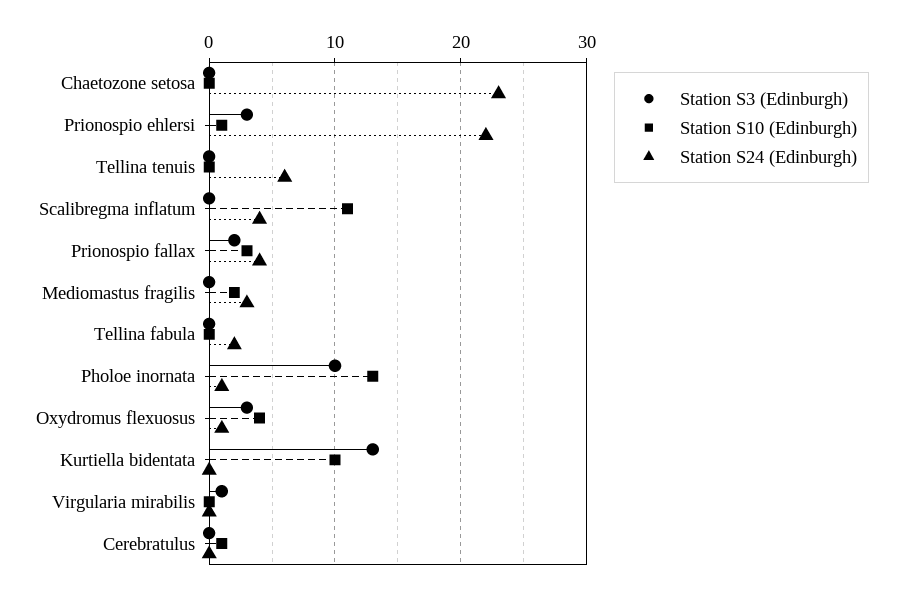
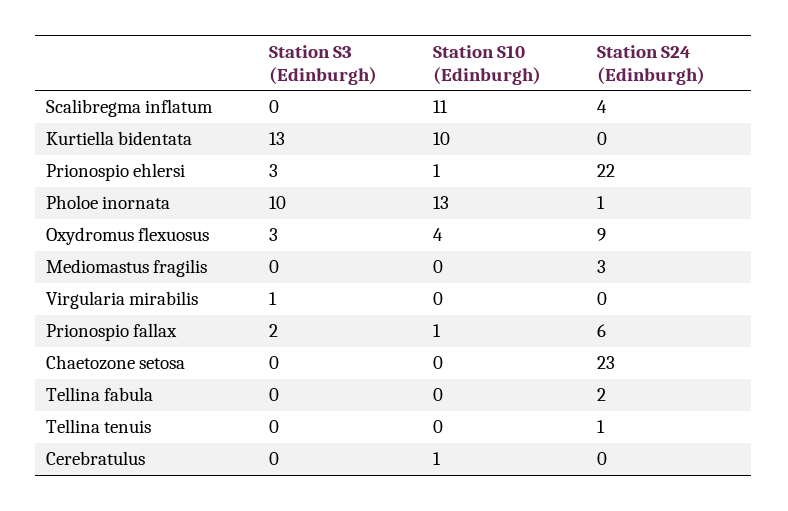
Station S24 (Edinburgh), Tellina tenuis: 6 -> 1
Station S10 (Edinburgh), Prionospio fallax: 3 -> 1
Station S24 (Edinburgh), Prionospio fallax: 4 -> 6
Station S10 (Edinburgh), Mediomastus fragilis: 2 -> 0
Station S24 (Edinburgh), Oxydromus flexuosus: 1 -> 9

